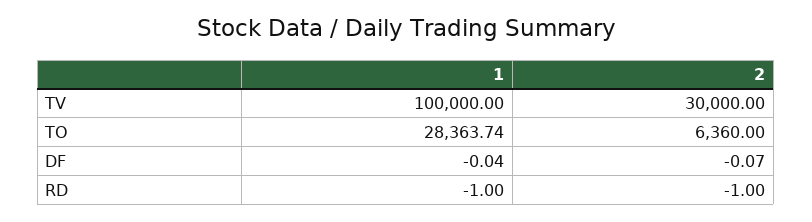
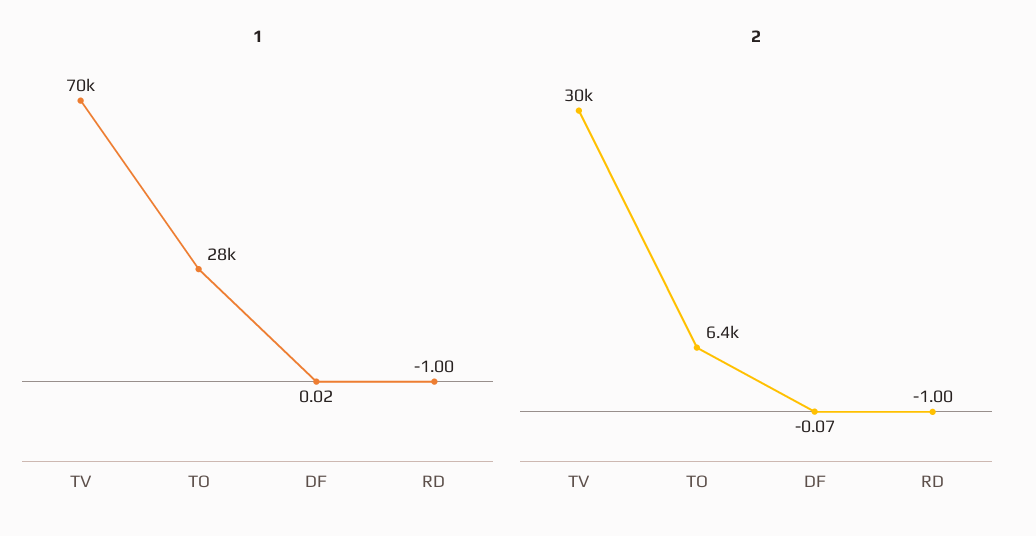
1, TV: 100000 -> 70000
1, DF: -0.04 -> 0.02

